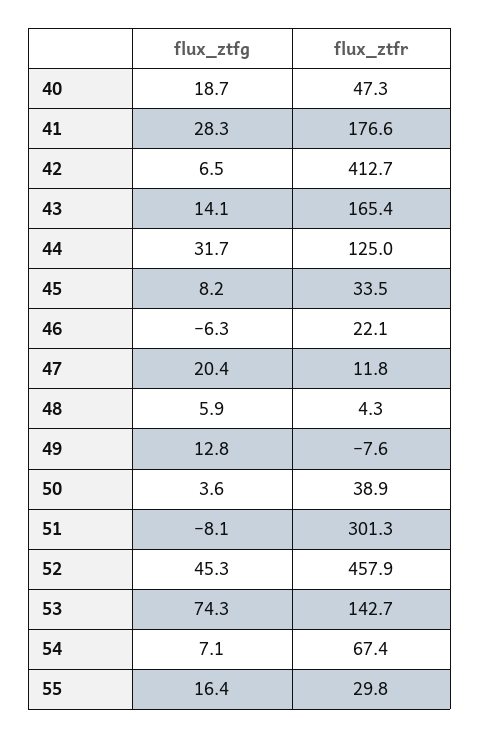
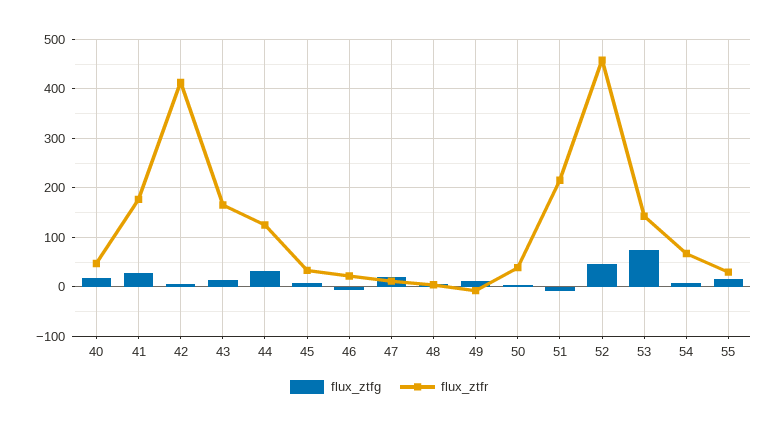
flux_ztfr, 51: 301.3 -> 220

